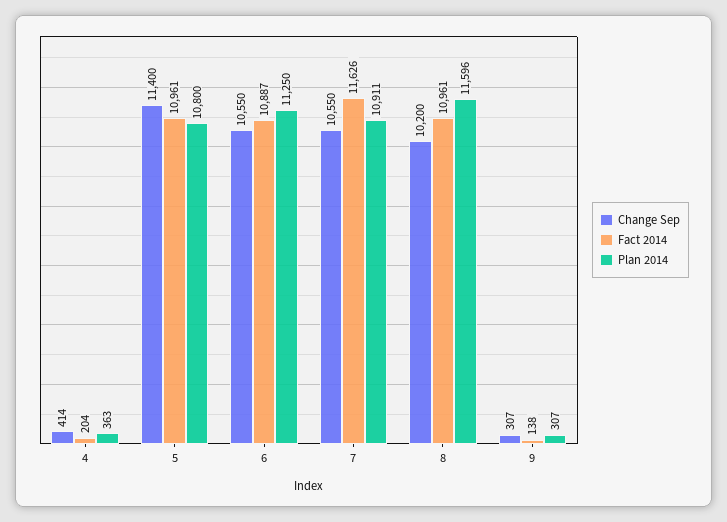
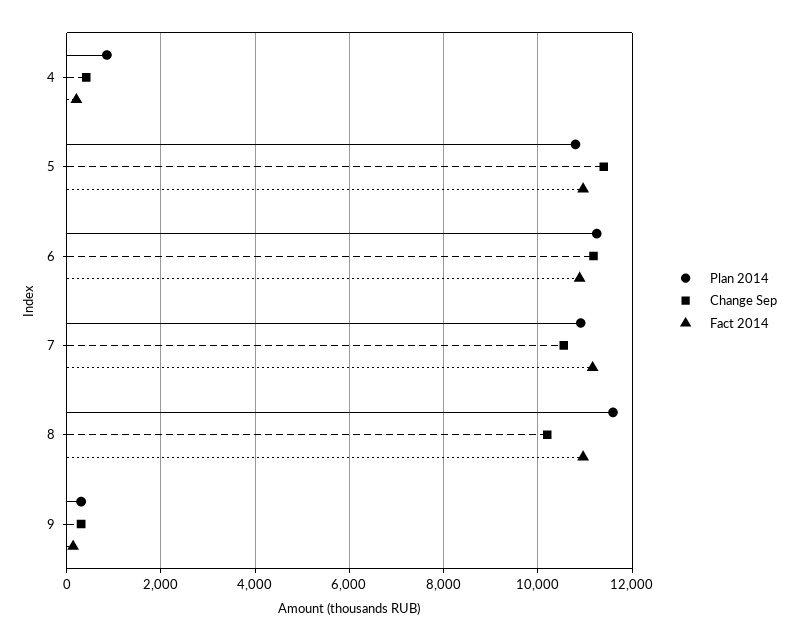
Plan 2014, 4: 363 -> 800
Change Sep, 6: 10550 -> 11200
Fact 2014, 7: 11626 -> 11200

